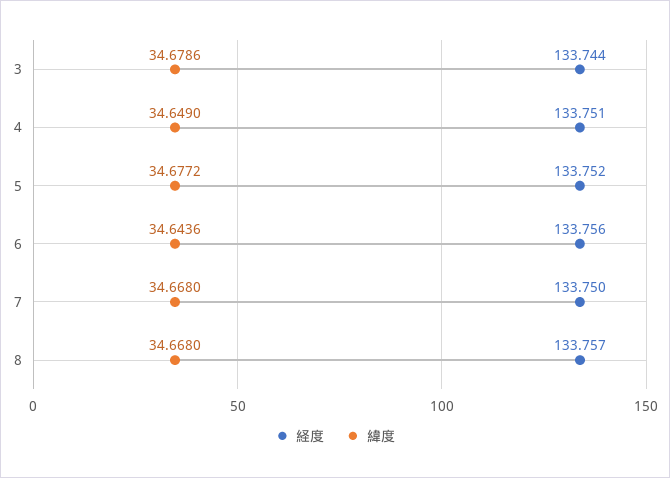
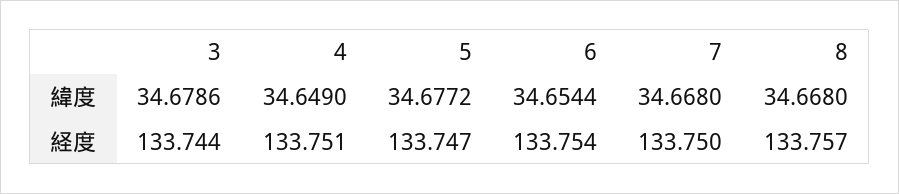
経度, 5: 133.752 -> 133.747
経度, 6: 133.756 -> 133.754
緯度, 6: 34.6436 -> 34.6544

